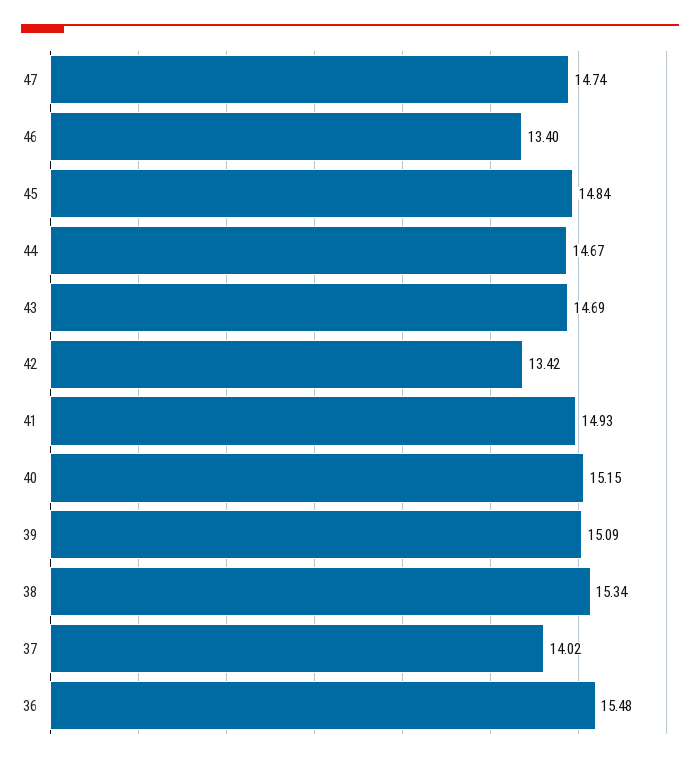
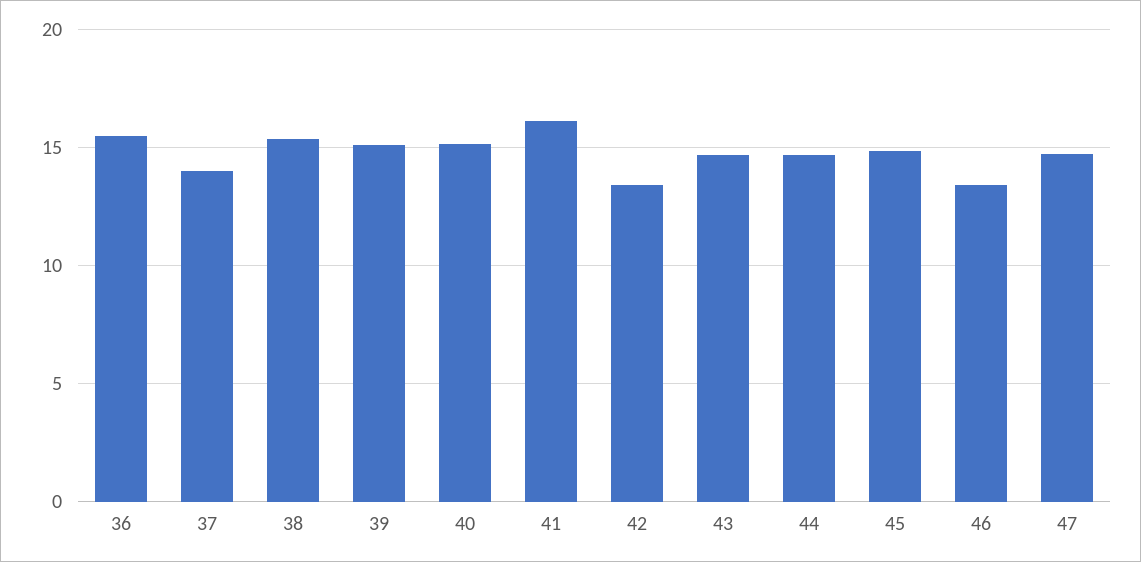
41: 14.93 -> 16

